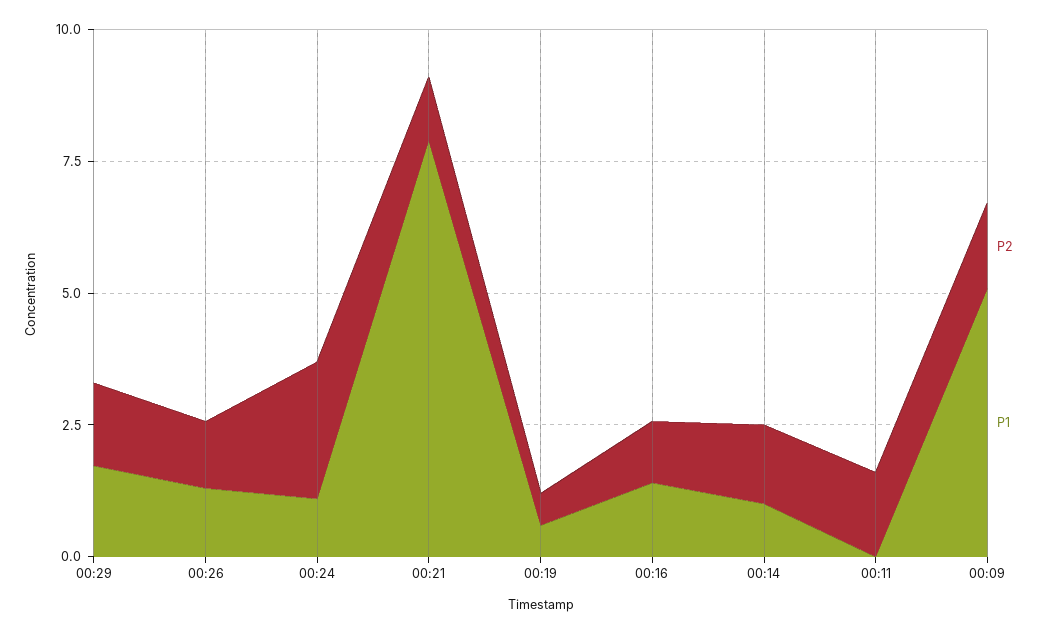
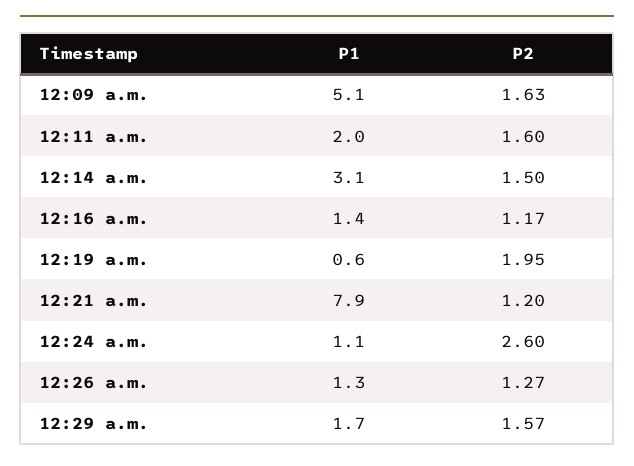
P2, 00:19: 0.5 -> 1.95
P1, 00:14: 1 -> 3.1
P1, 00:11: 0 -> 2

